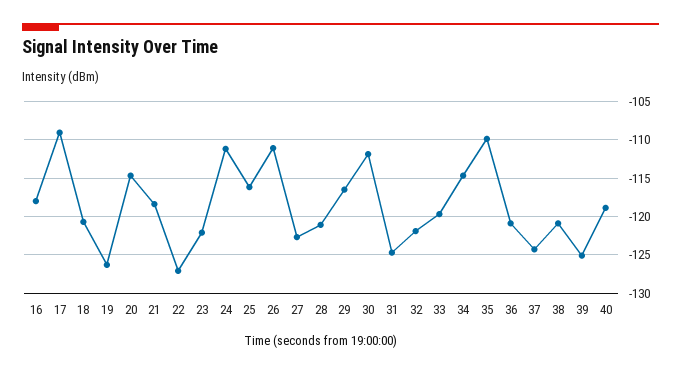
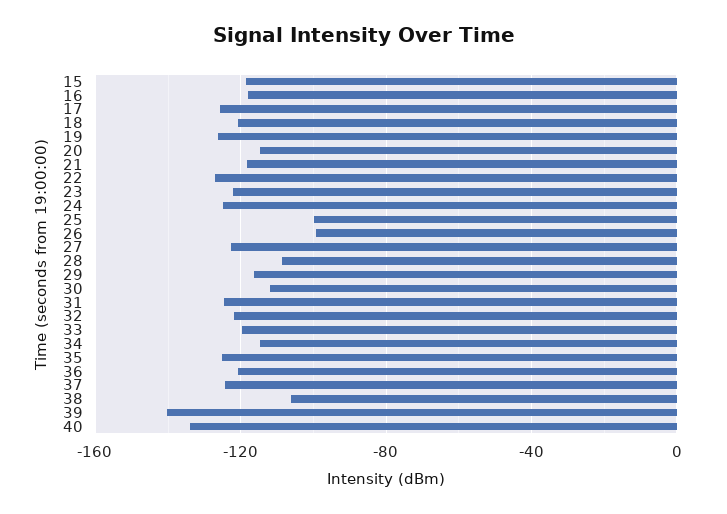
17: -109 -> -125
24: -111 -> -125
25: -116 -> -100
26: -111 -> -100
28: -121 -> -110
35: -110 -> -125
38: -121 -> -105
39: -125 -> -140
40: -119 -> -135
15: none -> -120

